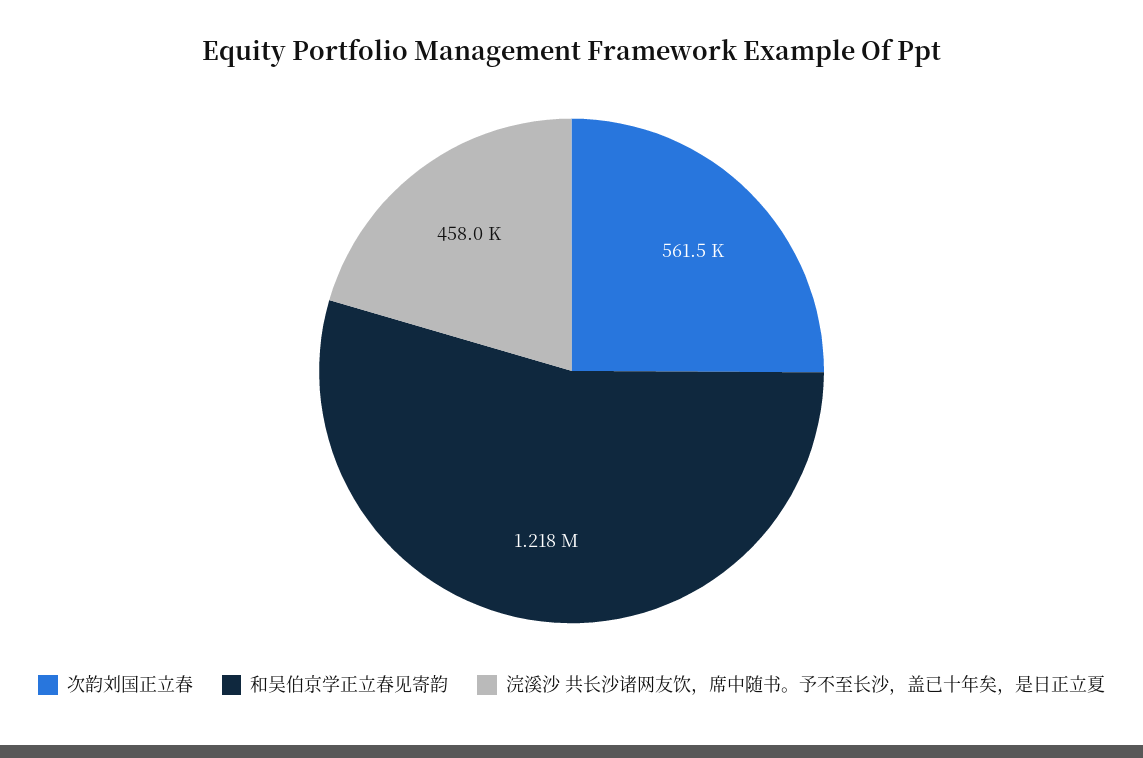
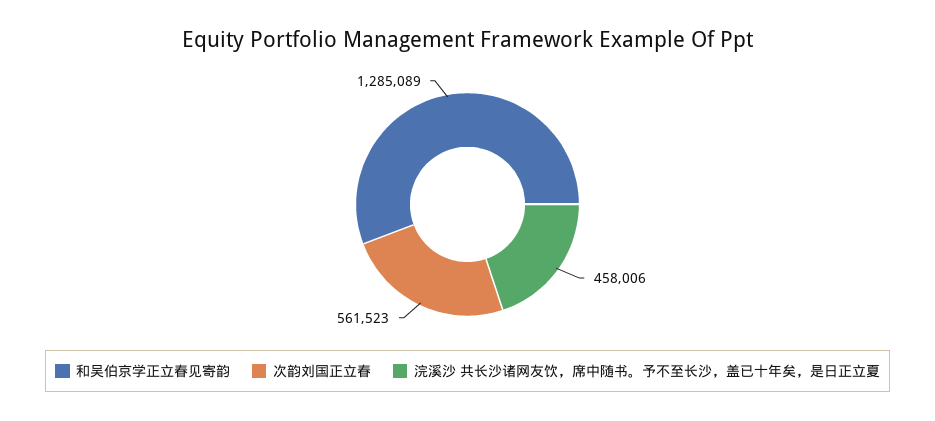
和吴伯京学正立春见寄韵: 1218000 -> 1285089

